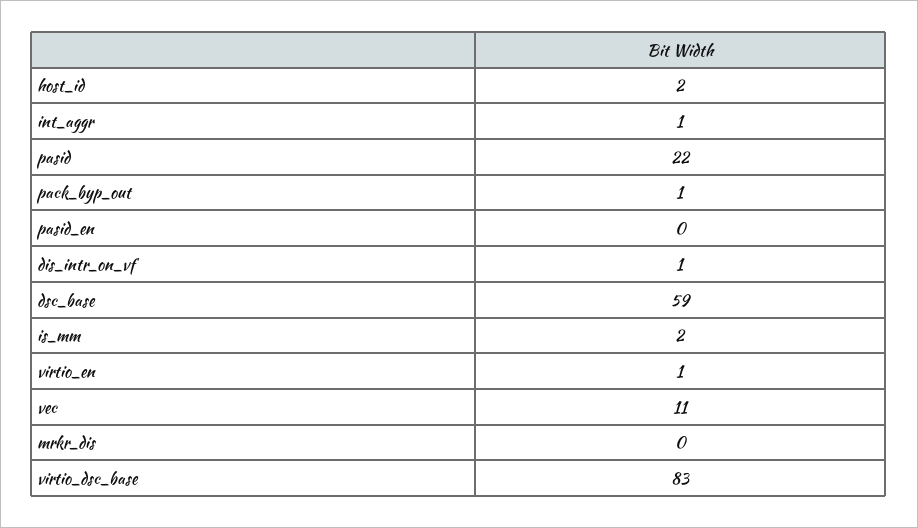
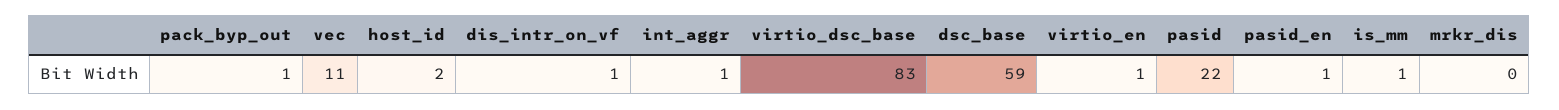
pasid_en: 0 -> 1
is_mm: 2 -> 1

